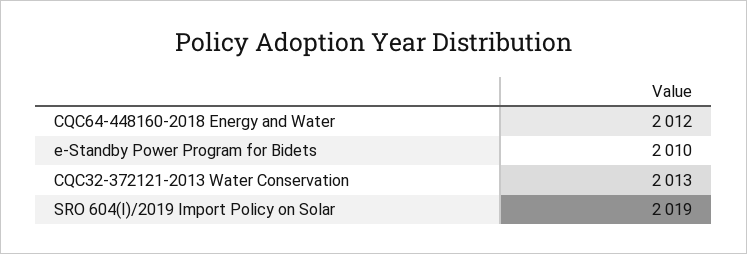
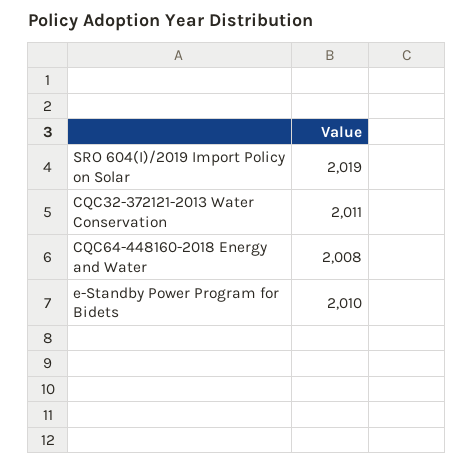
CQC64-448160-2018 Energy and Water: 2012 -> 2008
CQC32-372121-2013 Water Conservation: 2013 -> 2011

